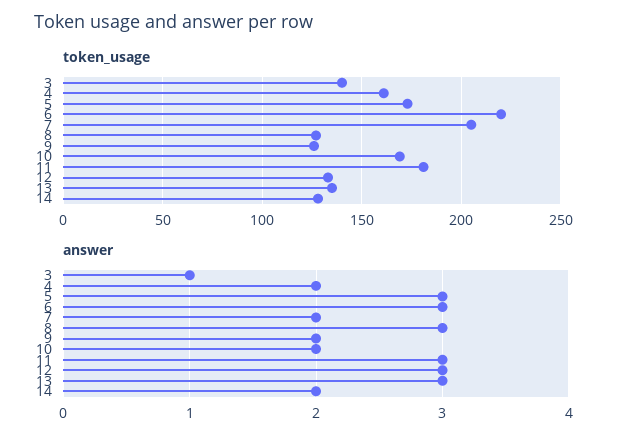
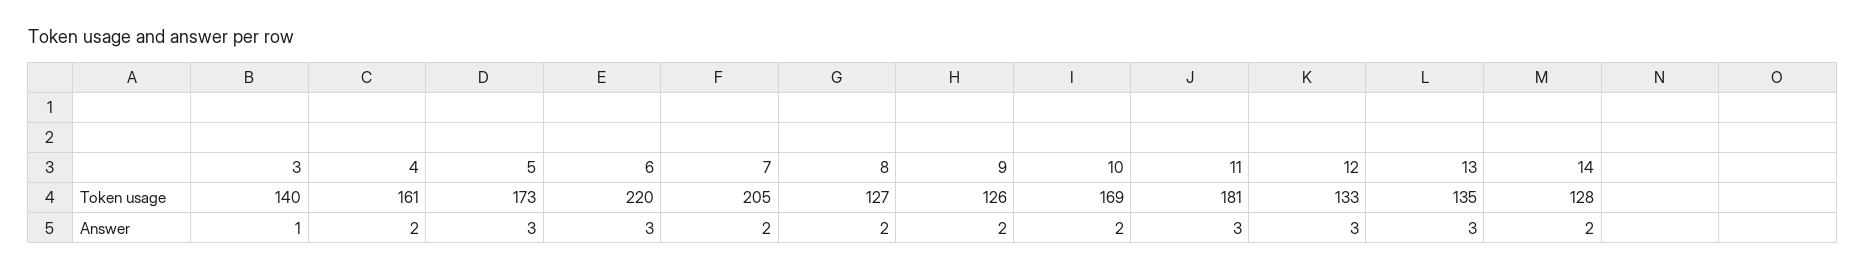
answer, 8: 3 -> 2

